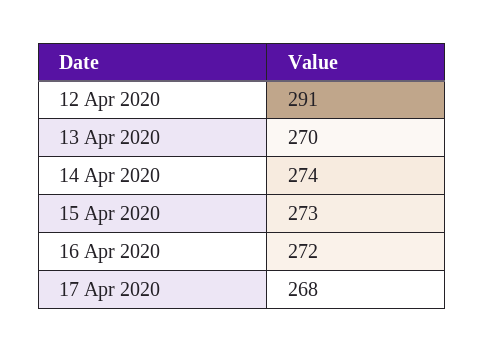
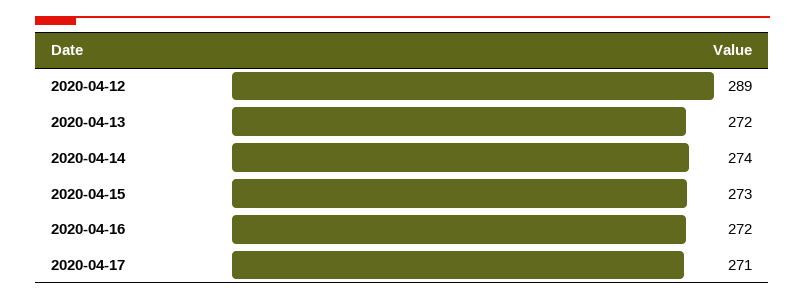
12 Apr 2020: 291 -> 289
13 Apr 2020: 270 -> 272
17 Apr 2020: 268 -> 271

